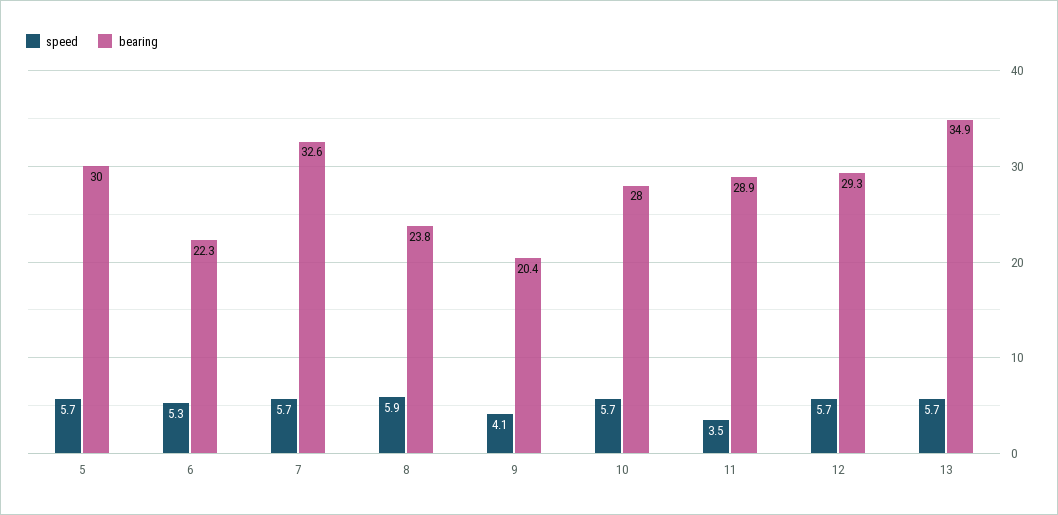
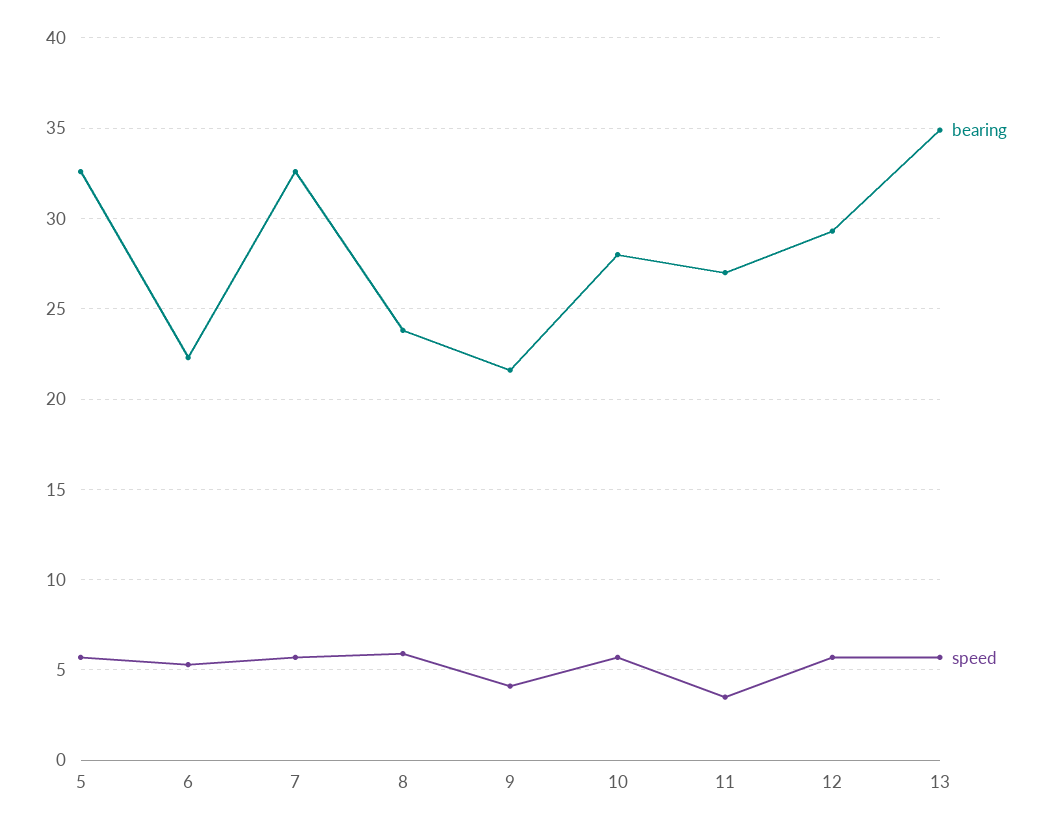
bearing, 5: 30 -> 32.5
bearing, 9: 20.4 -> 21.5
bearing, 11: 28.9 -> 27

